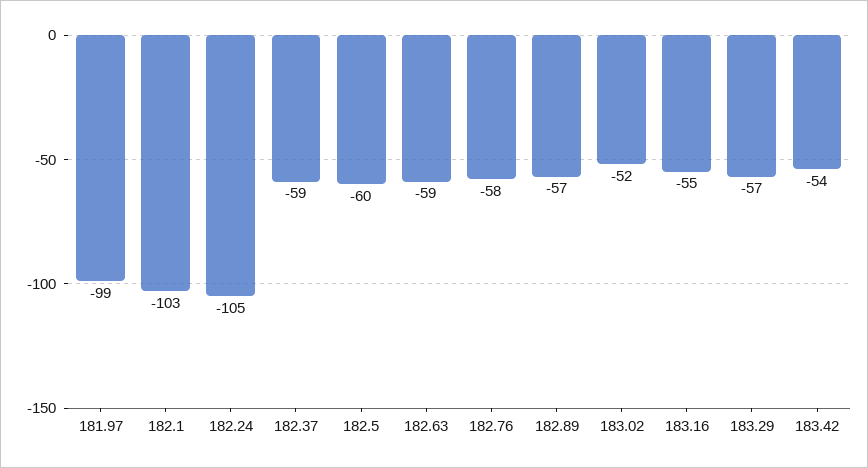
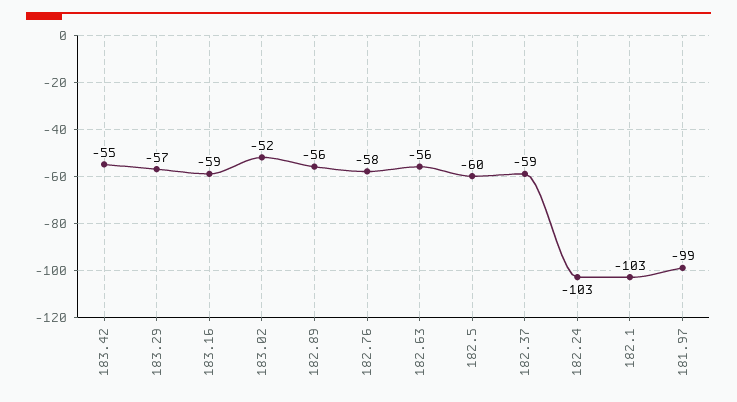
182.24: -105 -> -103
182.63: -59 -> -56
182.89: -57 -> -56
183.16: -55 -> -59
183.42: -54 -> -55

